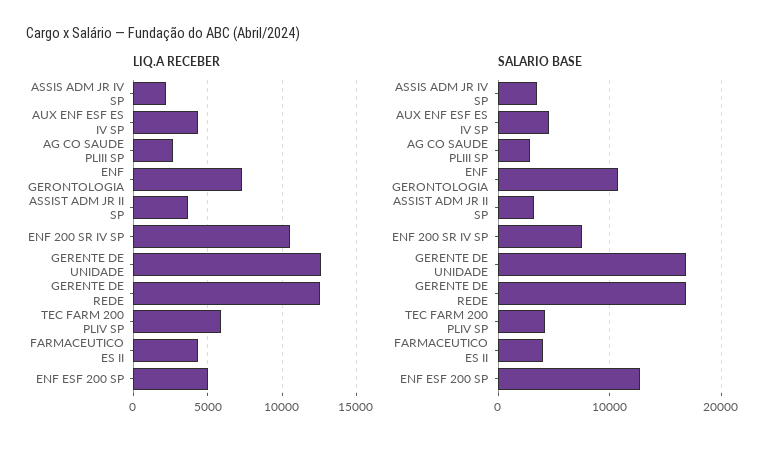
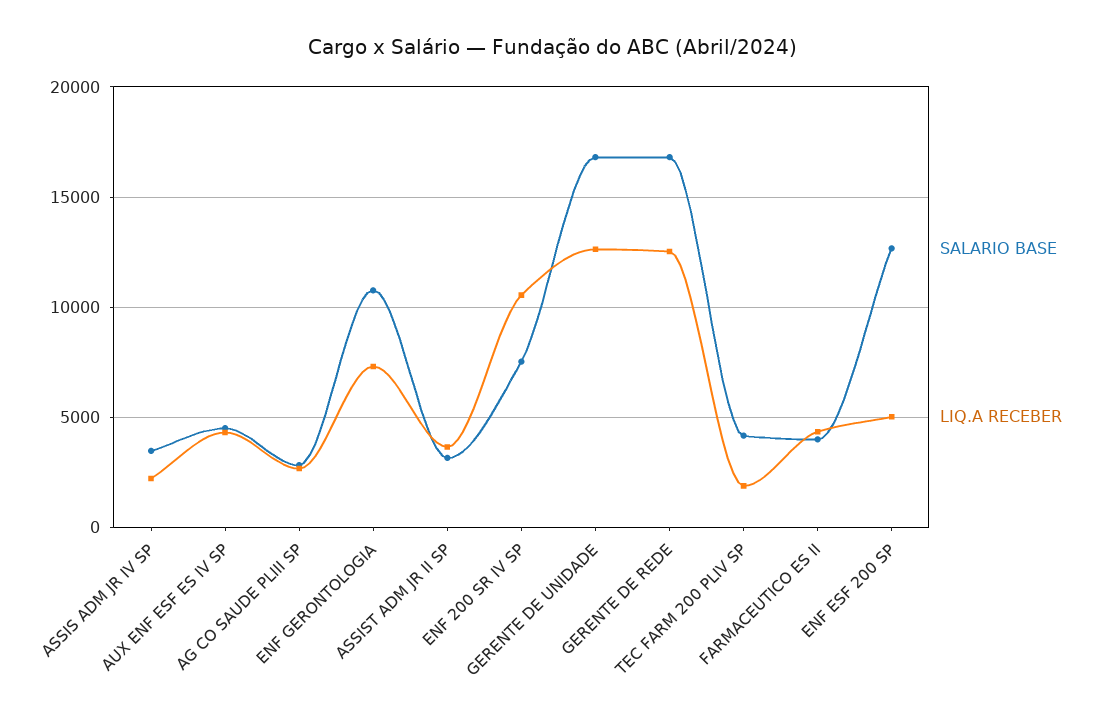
LIQ.A RECEBER, TEC FARM 200 PLIV SP: 6000 -> 2000

